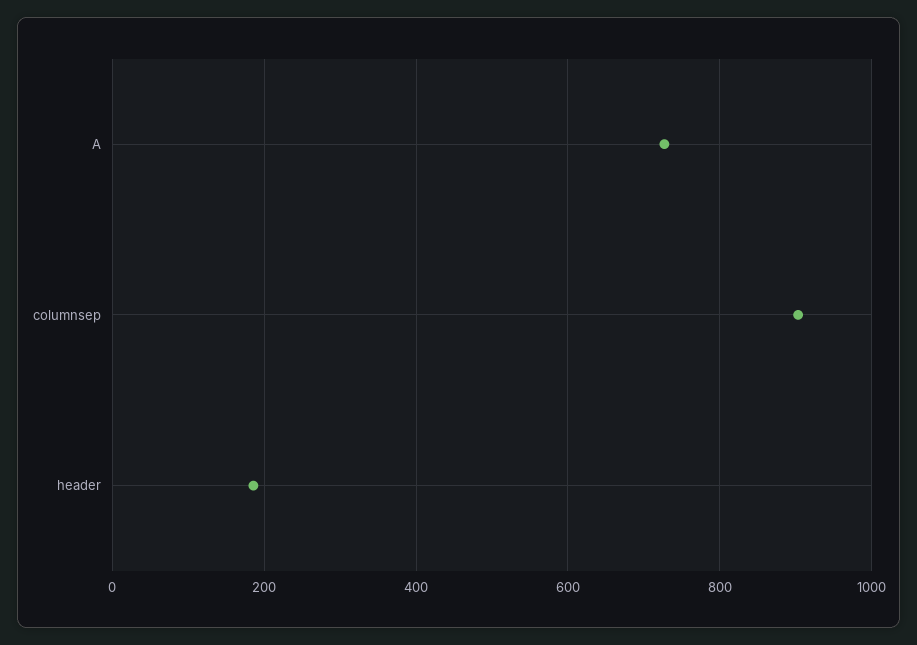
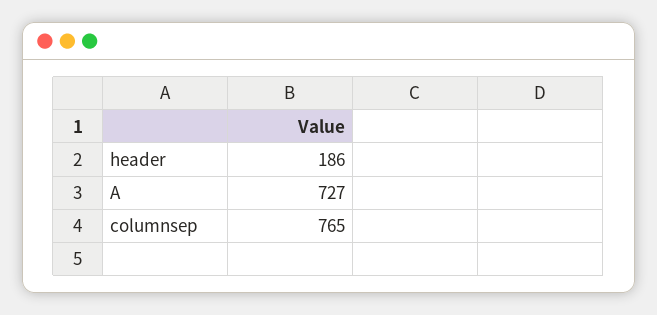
columnsep: 900 -> 765

